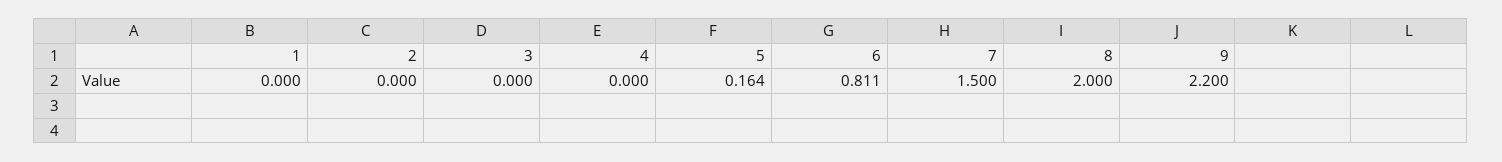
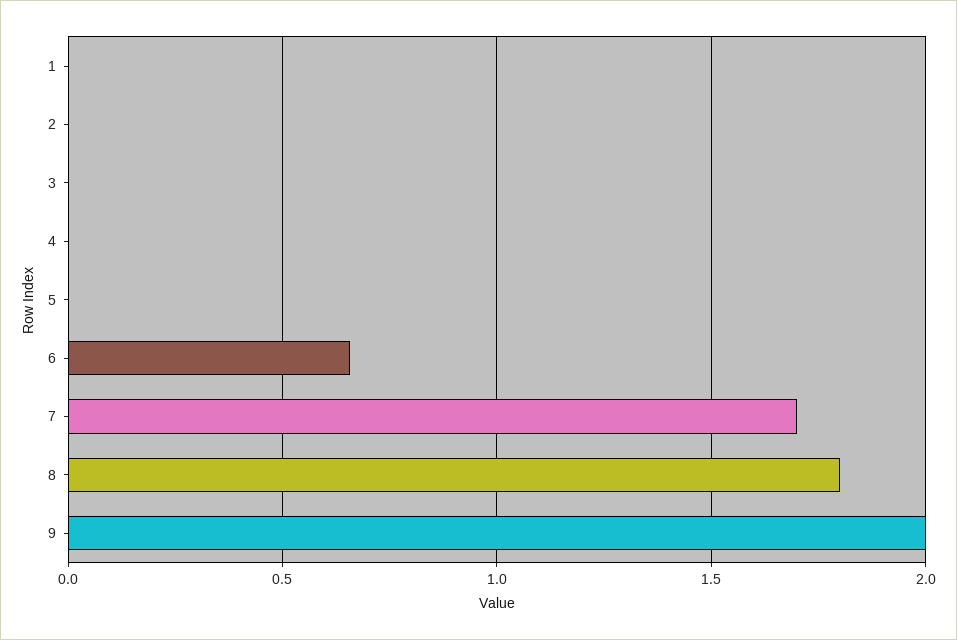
5: 0.164 -> 0
6: 0.811 -> 0.65
7: 1.5 -> 1.7
8: 2 -> 1.8
9: 2.2 -> 2

